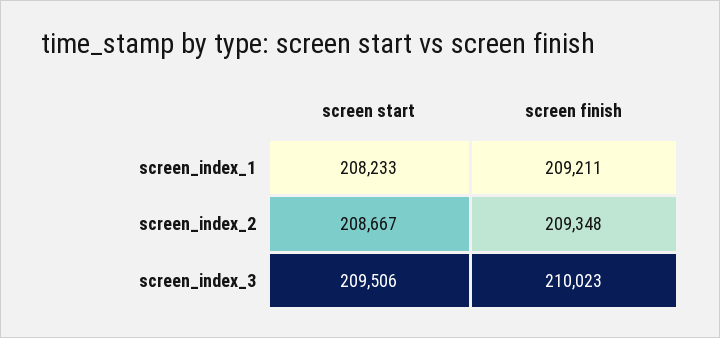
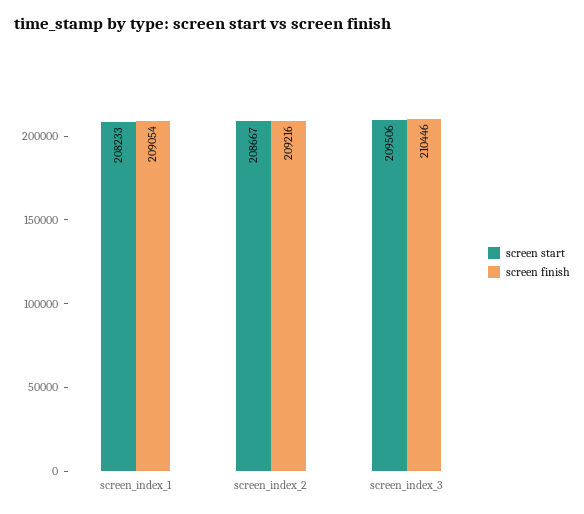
screen finish, screen_index_1: 209211 -> 209054
screen finish, screen_index_2: 209348 -> 209216
screen finish, screen_index_3: 210023 -> 210446

